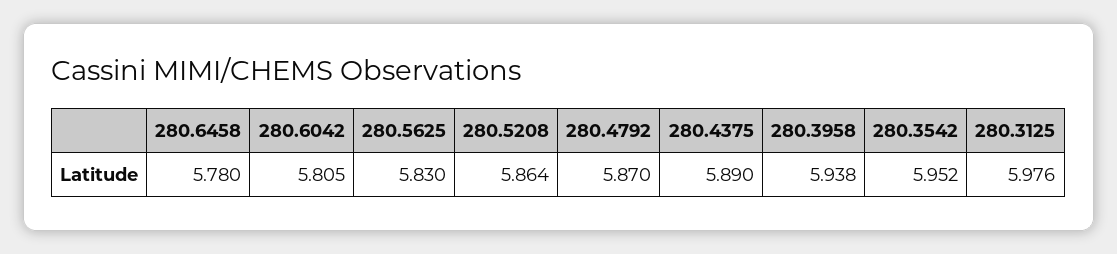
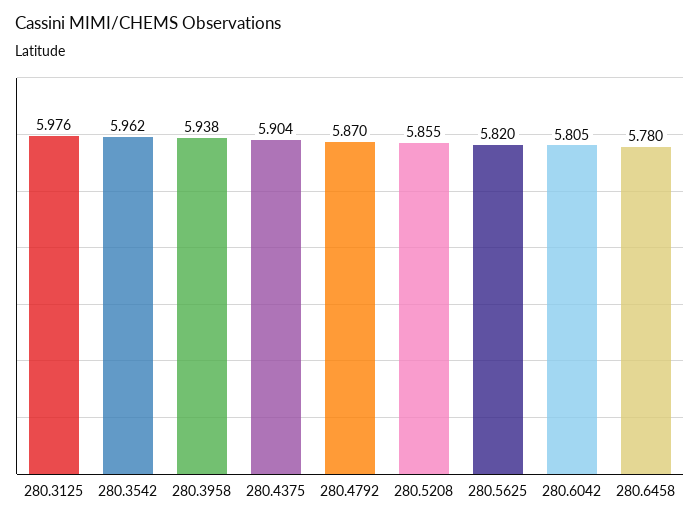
280.5625: 5.83 -> 5.82
280.5208: 5.864 -> 5.855
280.4375: 5.89 -> 5.904
280.3542: 5.952 -> 5.962

